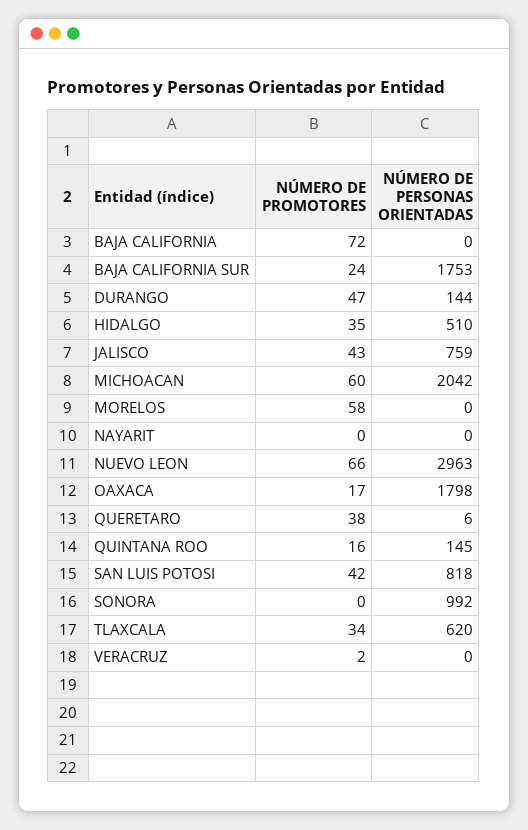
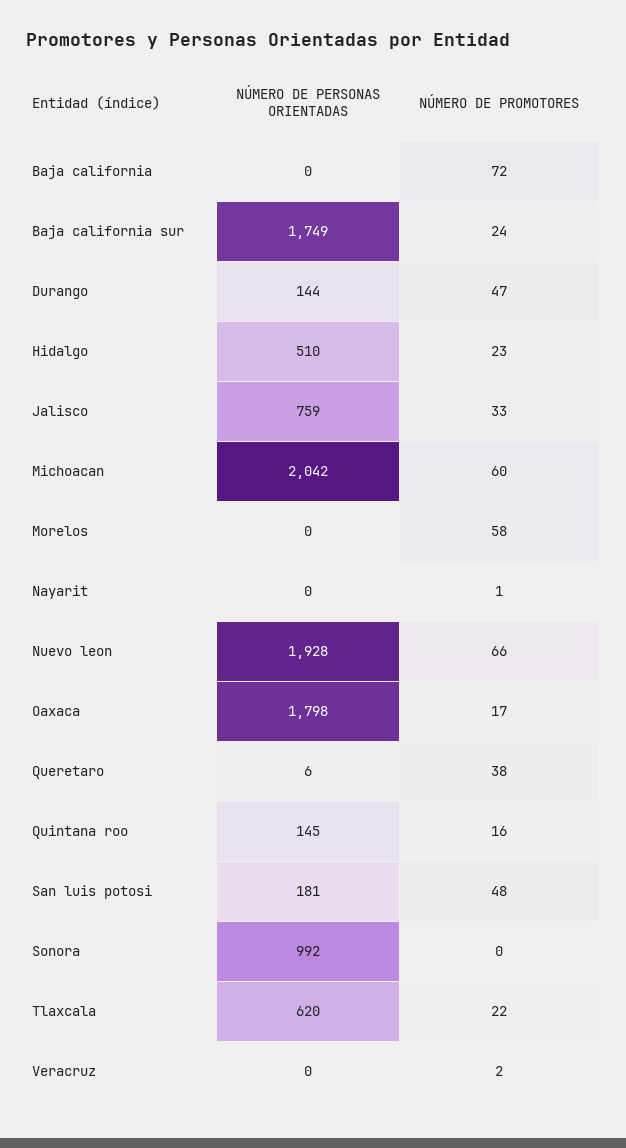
NÚMERO DE PERSONAS ORIENTADAS, BAJA CALIFORNIA SUR: 1753 -> 1749
NÚMERO DE PROMOTORES, HIDALGO: 35 -> 23
NÚMERO DE PROMOTORES, JALISCO: 43 -> 33
NÚMERO DE PROMOTORES, NAYARIT: 0 -> 1
NÚMERO DE PERSONAS ORIENTADAS, NUEVO LEON: 2963 -> 1928
NÚMERO DE PROMOTORES, SAN LUIS POTOSI: 42 -> 48
NÚMERO DE PERSONAS ORIENTADAS, SAN LUIS POTOSI: 818 -> 181
NÚMERO DE PROMOTORES, TLAXCALA: 34 -> 22

